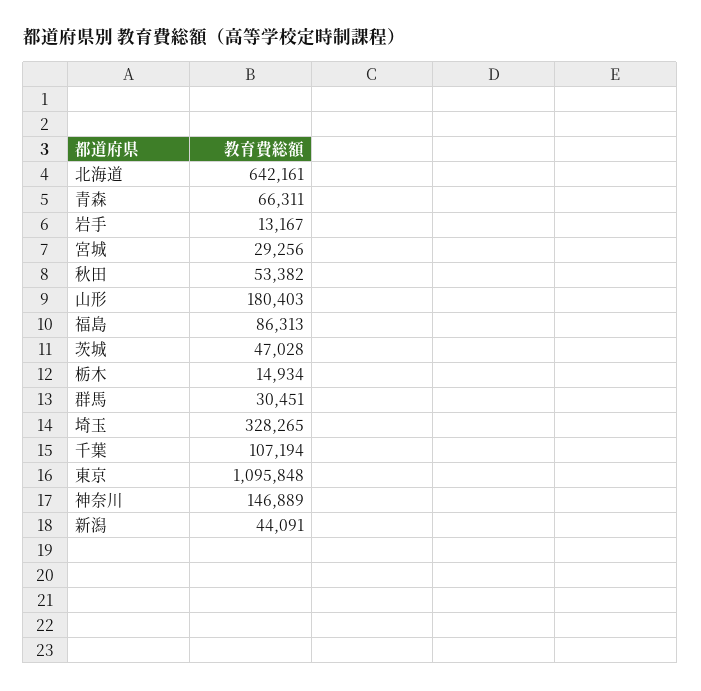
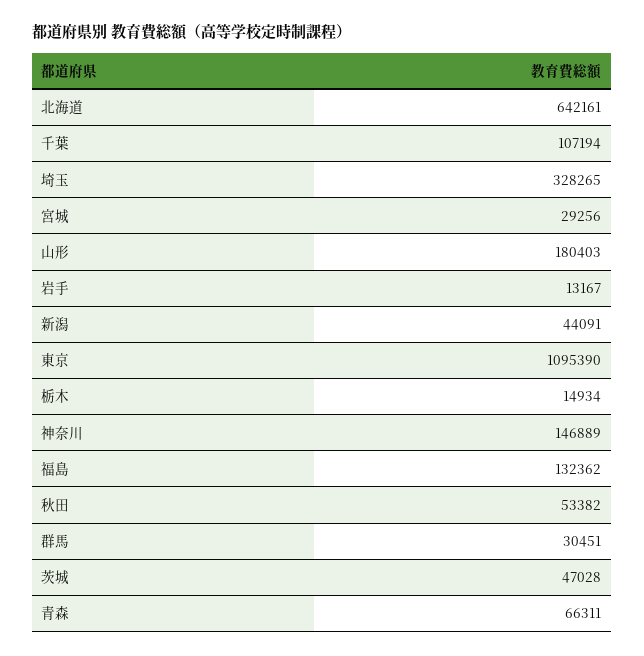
福島: 86313 -> 132362
東京: 1095848 -> 1095390

